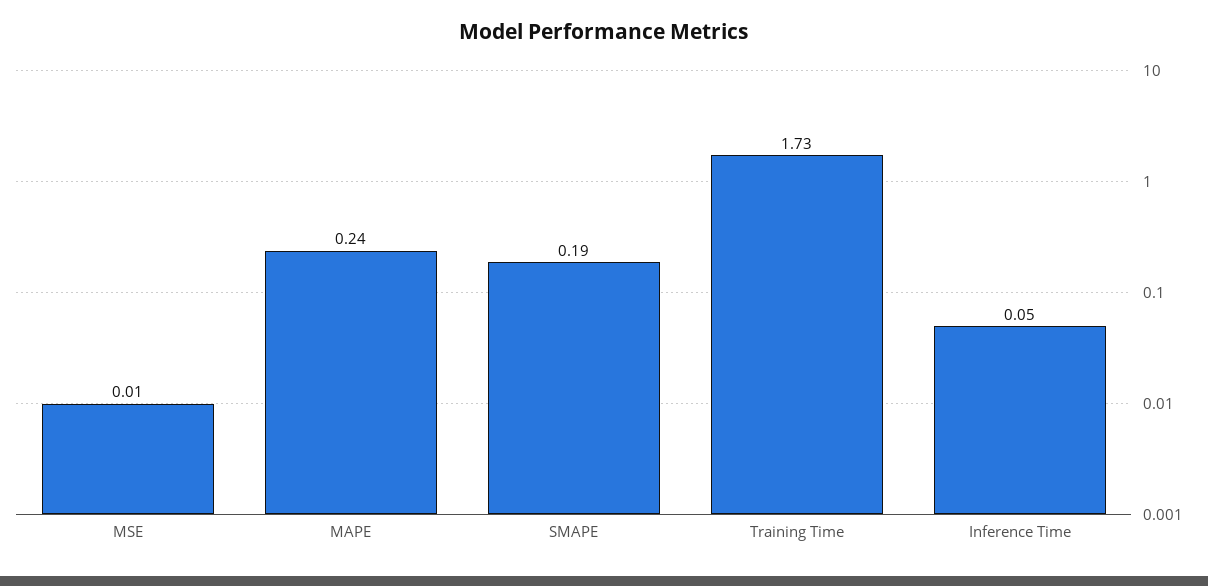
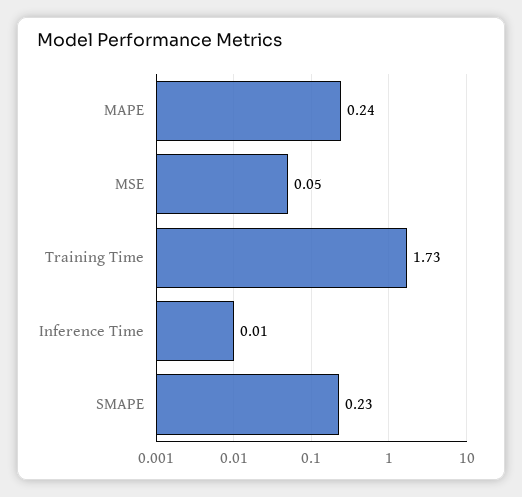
MSE: 0.01 -> 0.05
SMAPE: 0.19 -> 0.23
Inference Time: 0.05 -> 0.01

